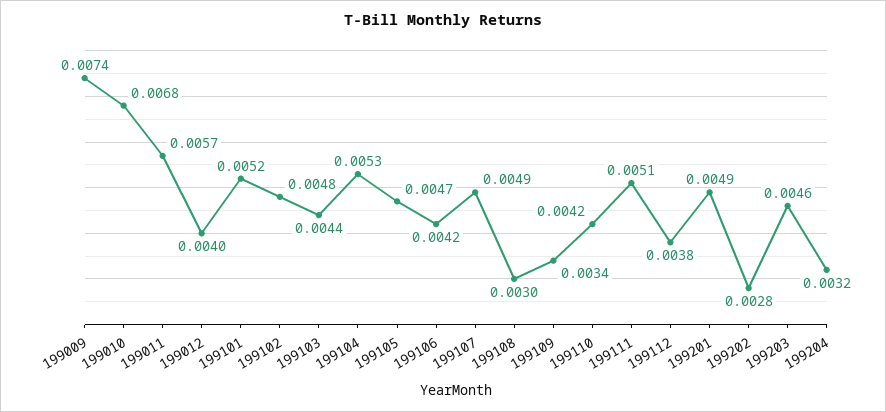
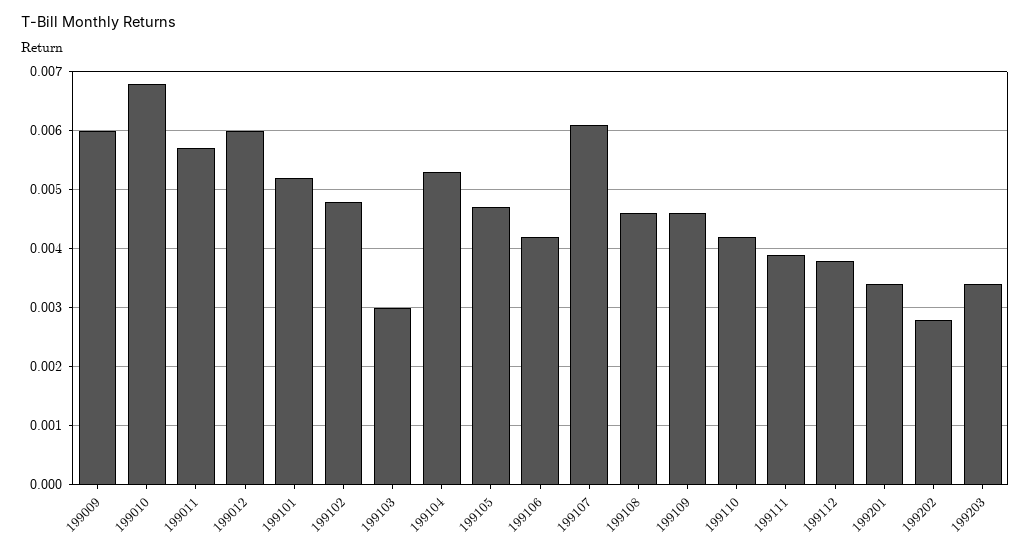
199009: 0.0074 -> 0.006
199012: 0.004 -> 0.006
199103: 0.0044 -> 0.003
199107: 0.0049 -> 0.006
199108: 0.003 -> 0.0045
199109: 0.0034 -> 0.0045
199111: 0.0051 -> 0.004
199201: 0.0049 -> 0.0035
199203: 0.0046 -> 0.0035
199204: 0.0032 -> none

